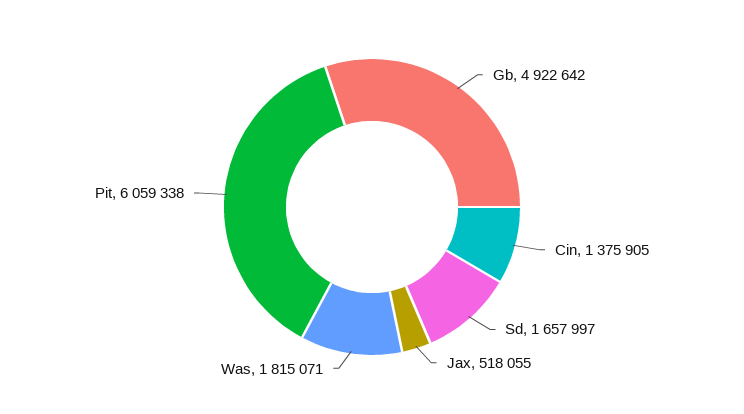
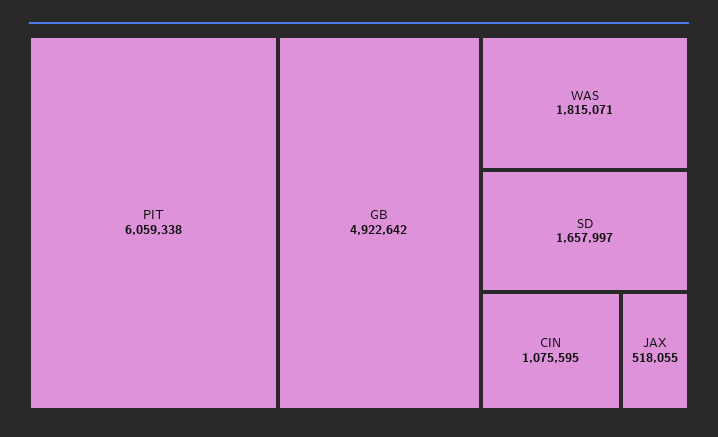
Cin: 1375905 -> 1075595

